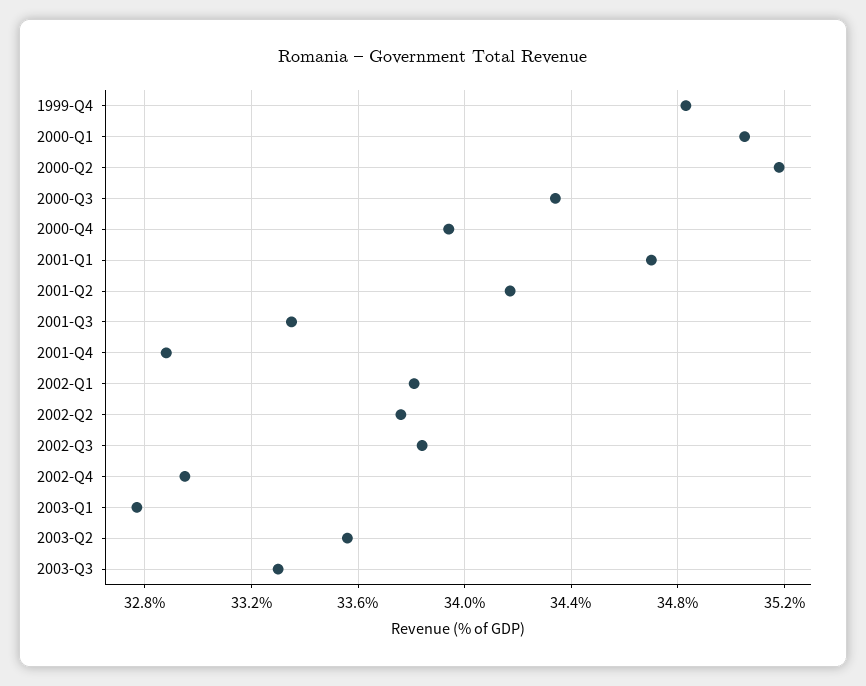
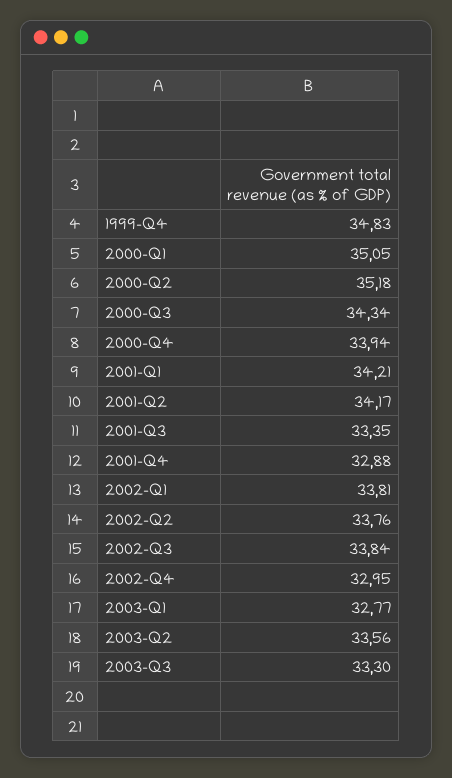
2001-Q1: 34.7 -> 34.21

